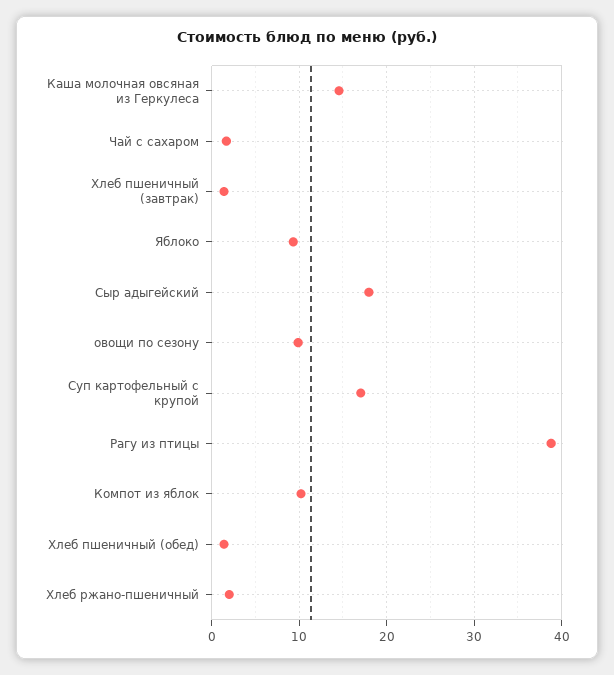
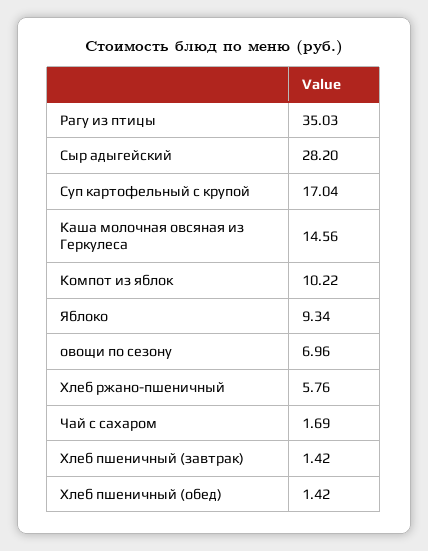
Сыр адыгейский: 18 -> 28.2
овощи по сезону: 10 -> 6.96
Рагу из птицы: 39 -> 35.03
Хлеб ржано-пшеничный: 2 -> 5.76

